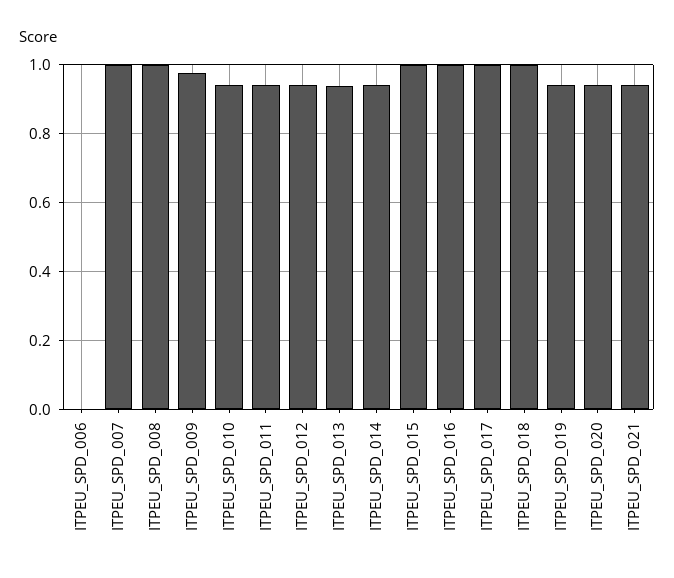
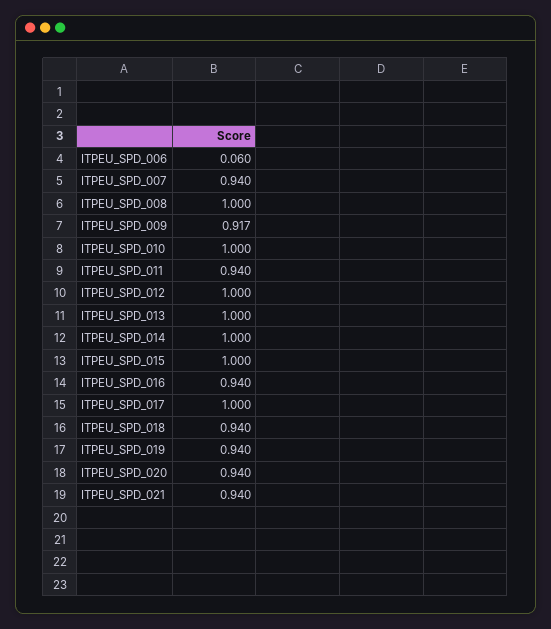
ITPEU_SPD_006: 0 -> 0.06
ITPEU_SPD_007: 1 -> 0.94
ITPEU_SPD_009: 0.98 -> 0.917
ITPEU_SPD_010: 0.94 -> 1
ITPEU_SPD_012: 0.94 -> 1
ITPEU_SPD_013: 0.94 -> 1
ITPEU_SPD_014: 0.94 -> 1
ITPEU_SPD_016: 1 -> 0.94
ITPEU_SPD_018: 1 -> 0.94

